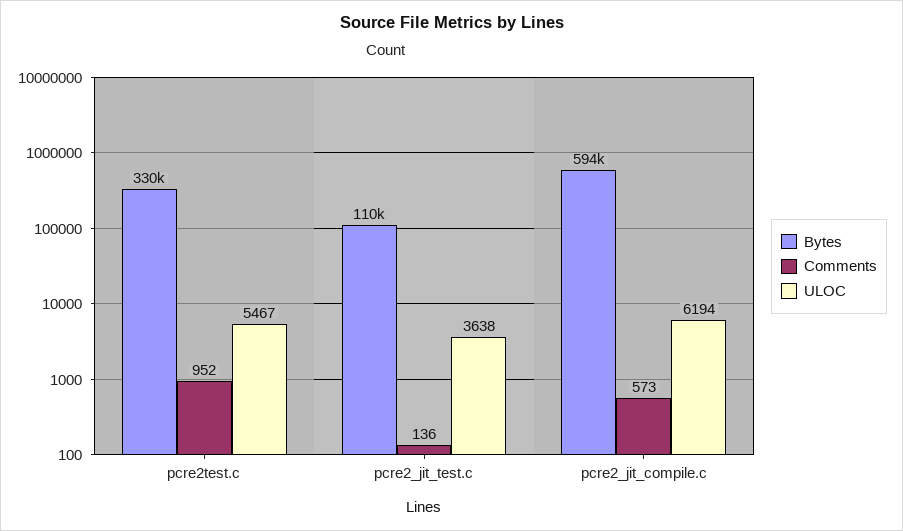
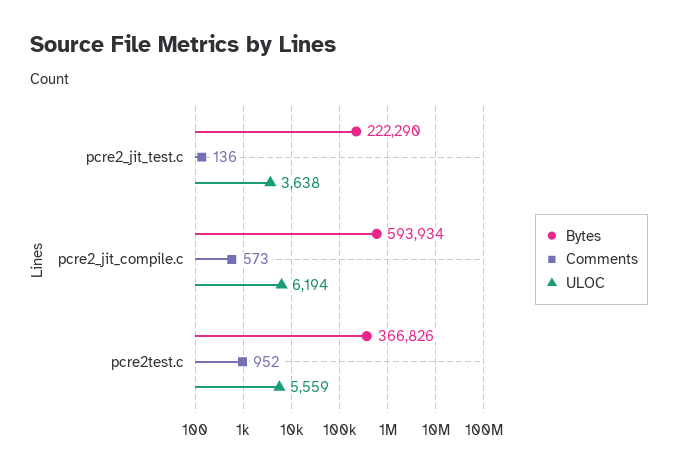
Bytes, pcre2test.c: 330000 -> 366826
ULOC, pcre2test.c: 5467 -> 5559
Bytes, pcre2_jit_test.c: 110000 -> 222290

